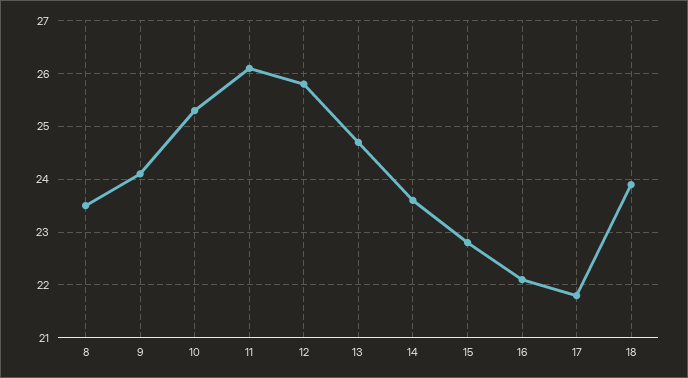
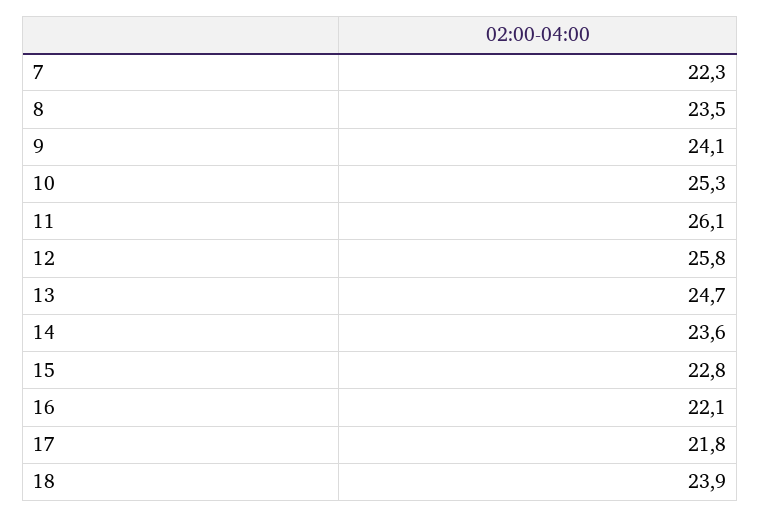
7: none -> 22.3

